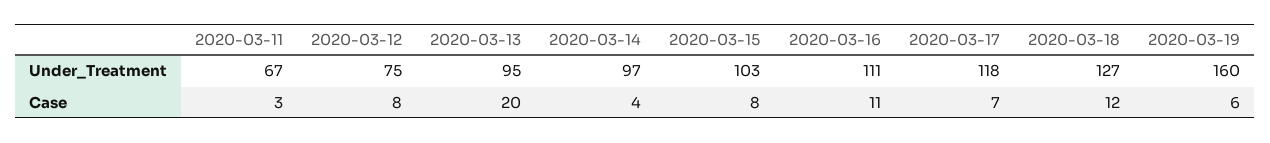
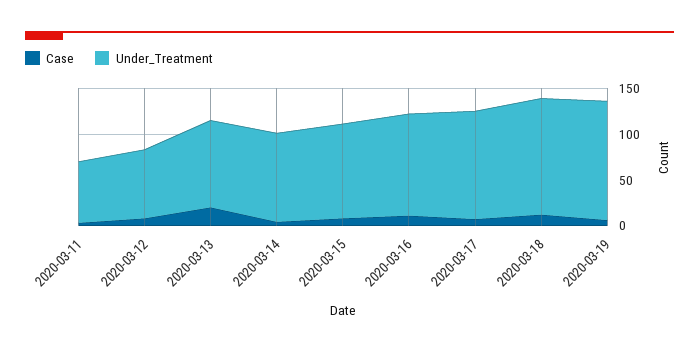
Under_Treatment, 2020-03-19: 160 -> 130

